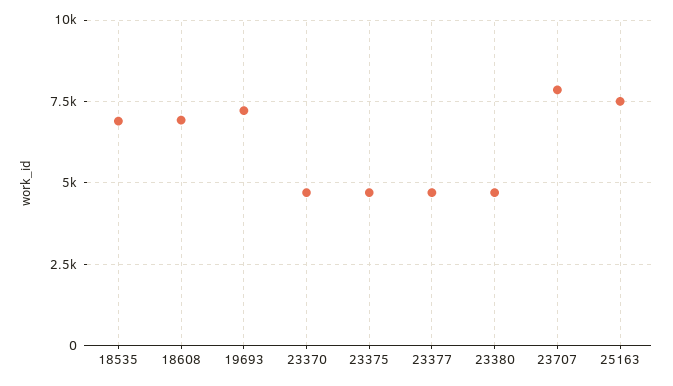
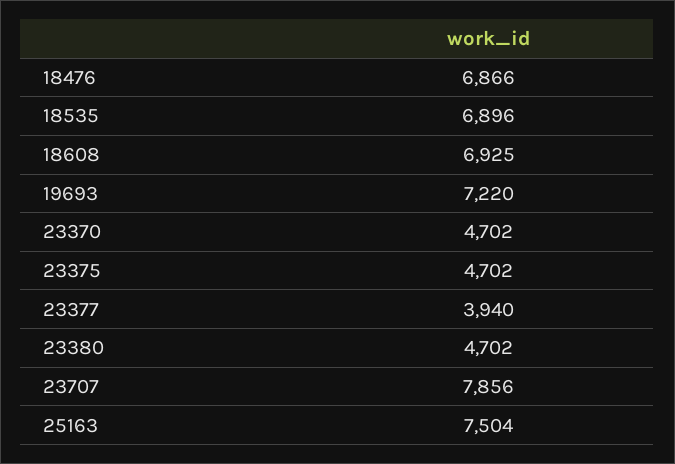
23377: 4750 -> 3940
18476: none -> 6866

